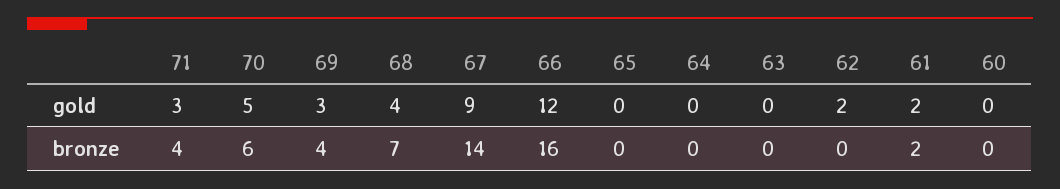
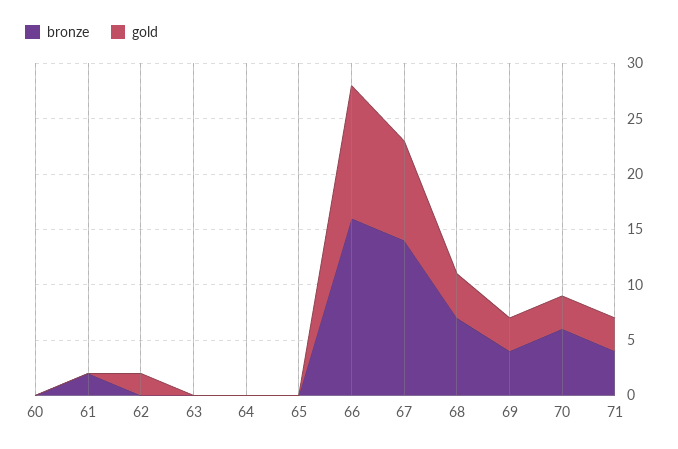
gold, 70: 5 -> 3
gold, 61: 2 -> 0

